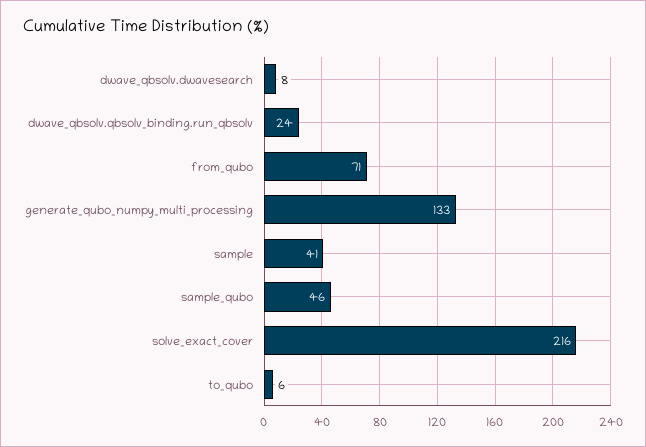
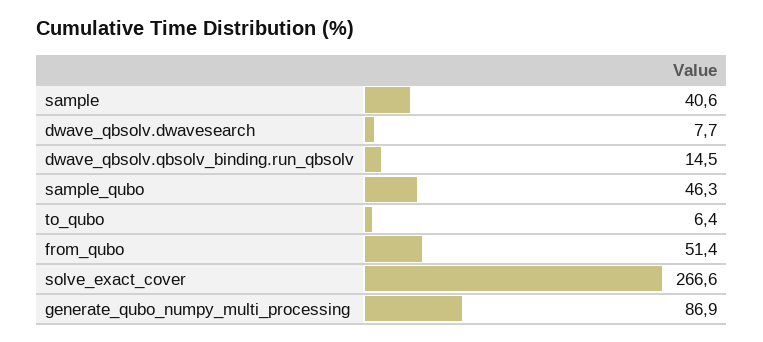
dwave_qbsolv.qbsolv_binding.run_qbsolv: 24 -> 14.5
from_qubo: 71 -> 51.4
generate_qubo_numpy_multi_processing: 133 -> 86.9
solve_exact_cover: 216 -> 266.6

